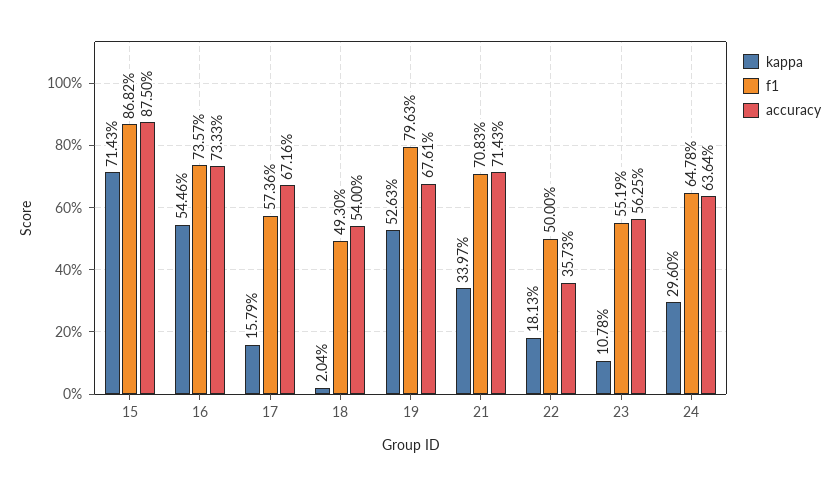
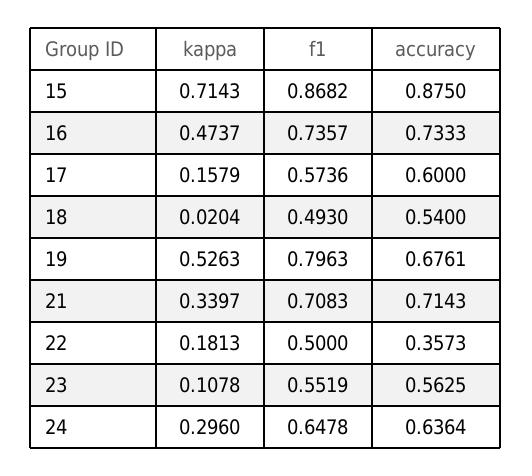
kappa, 16: 0.5446 -> 0.4737
accuracy, 17: 0.6716 -> 0.6

